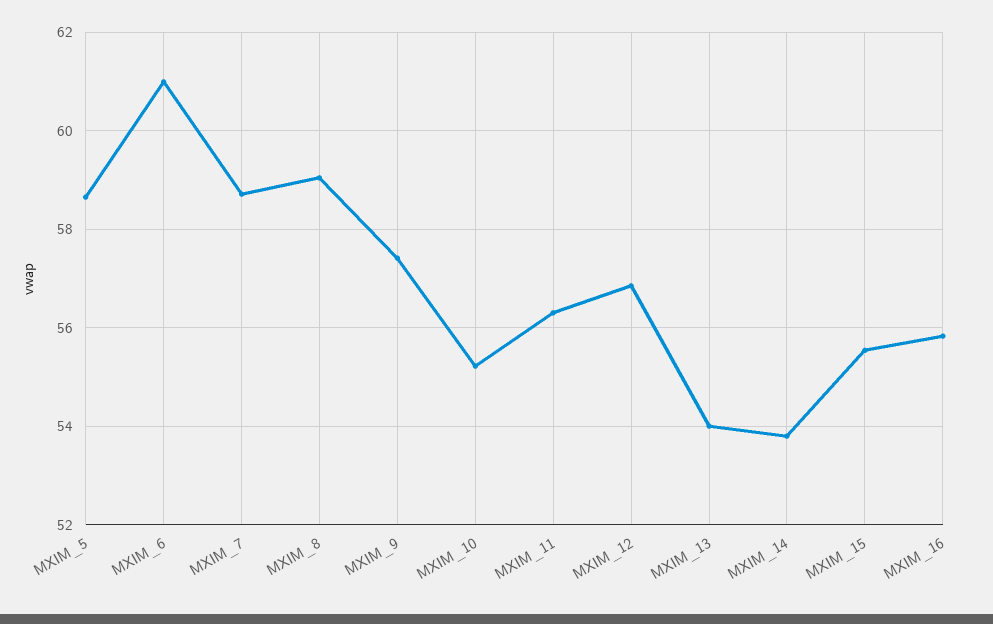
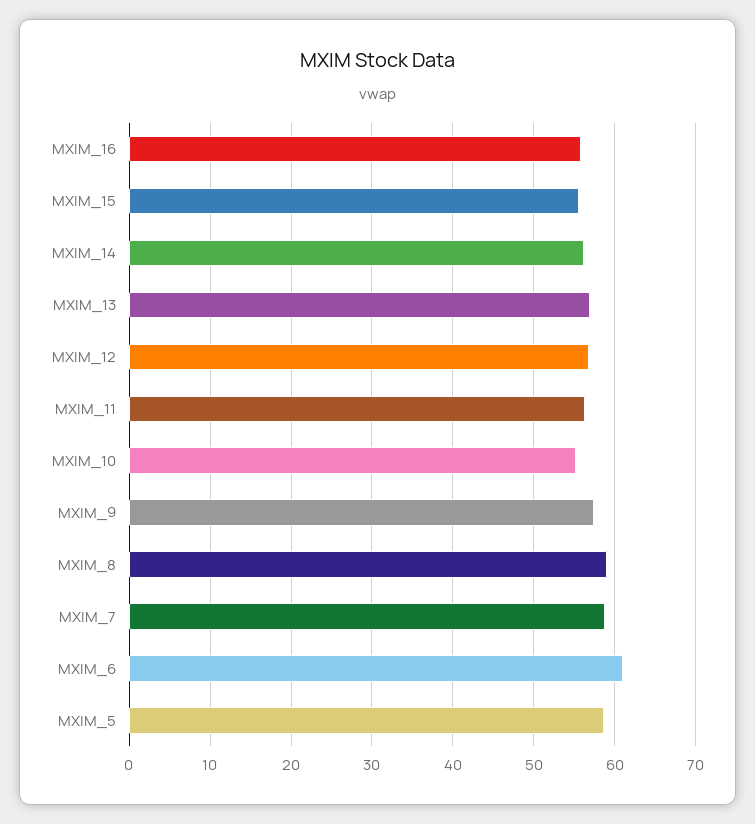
MXIM_13: 54 -> 57
MXIM_14: 53.8 -> 56

